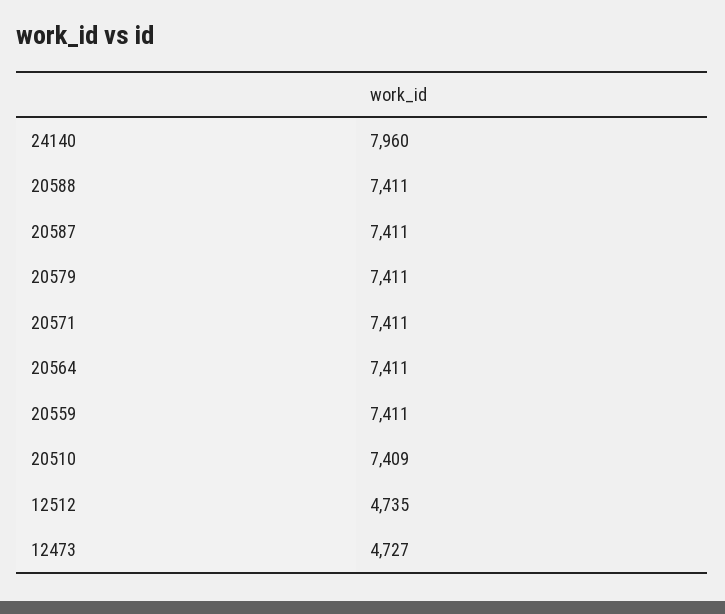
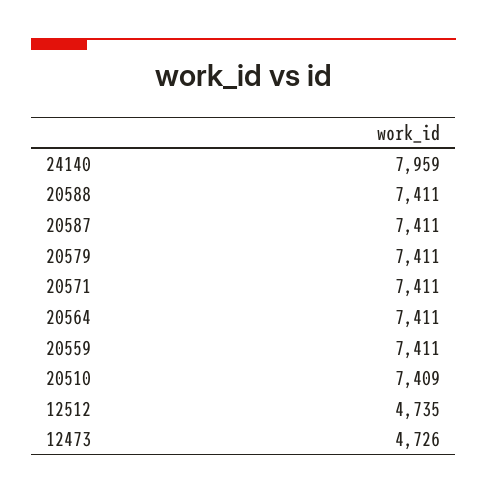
24140: 7960 -> 7959
12473: 4727 -> 4726

